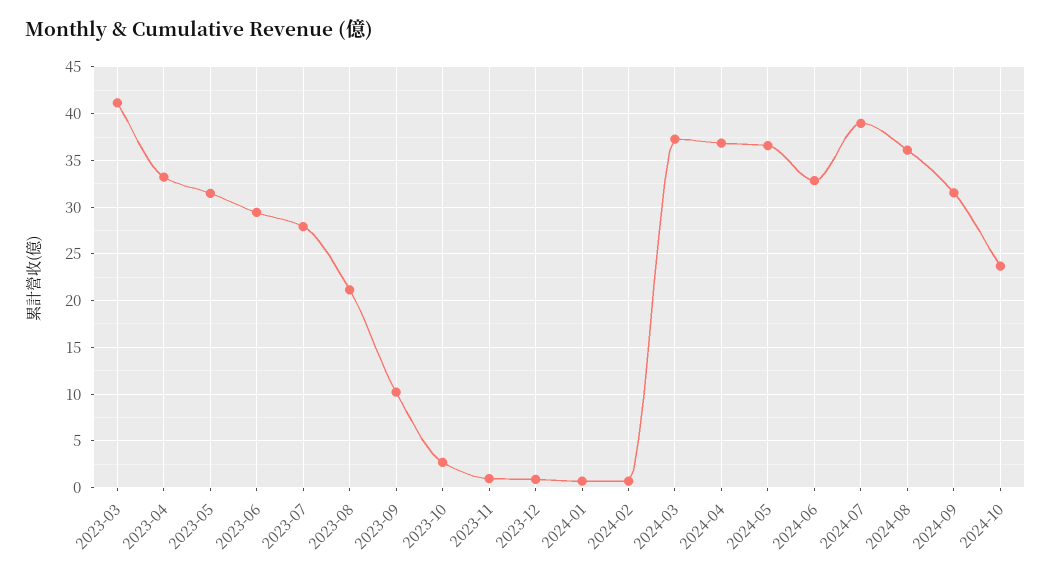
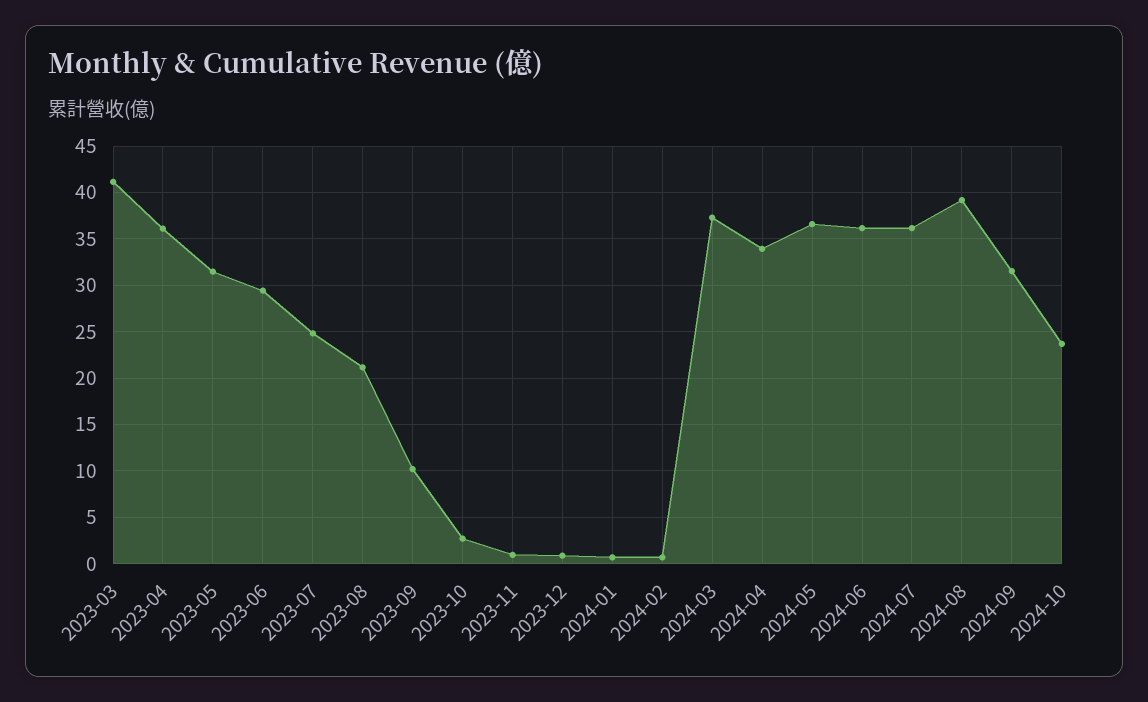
2023-04: 33 -> 36
2023-07: 28 -> 25
2024-04: 37 -> 34
2024-06: 33 -> 36
2024-07: 39 -> 36
2024-08: 36 -> 39

